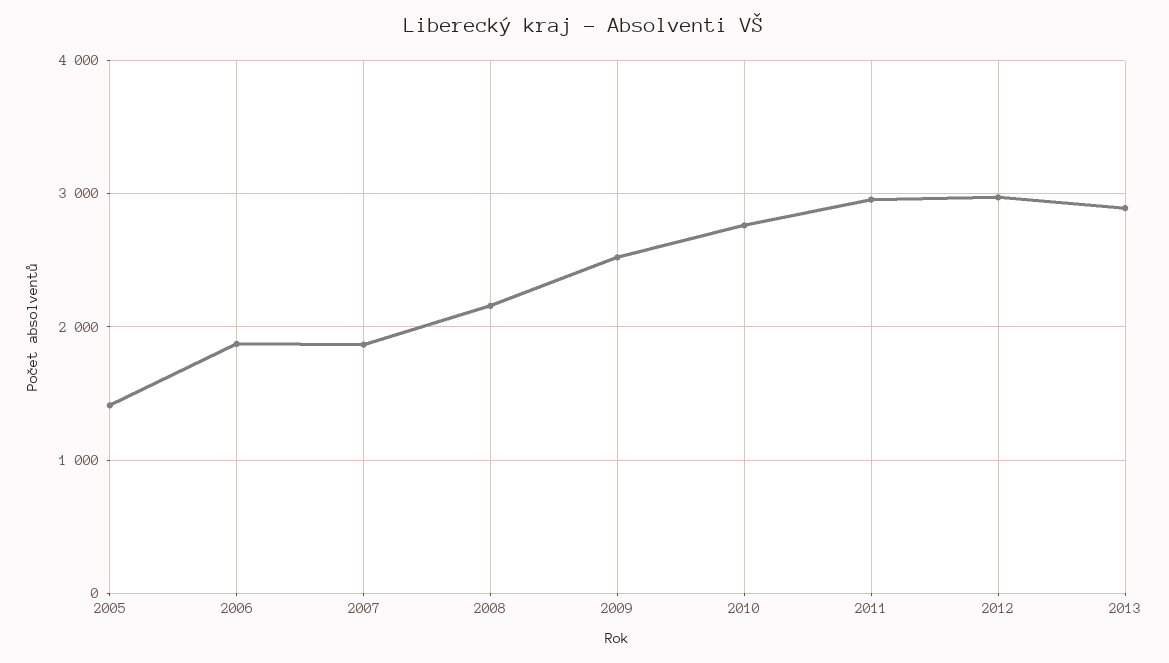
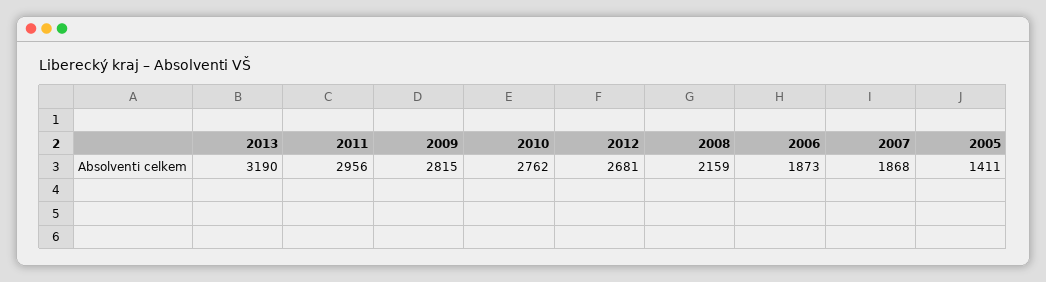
2009: 2500 -> 2815
2012: 3000 -> 2681
2013: 2900 -> 3190

